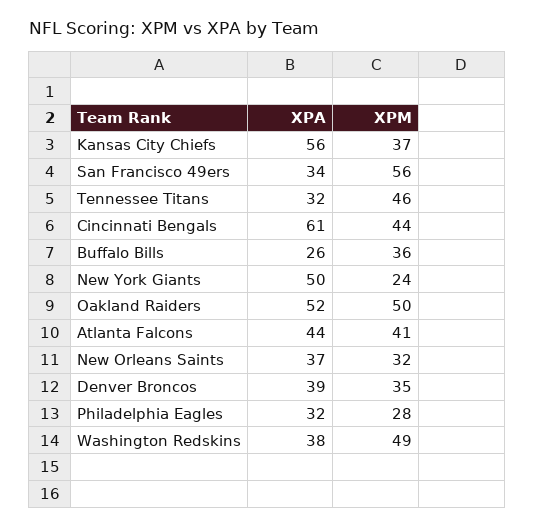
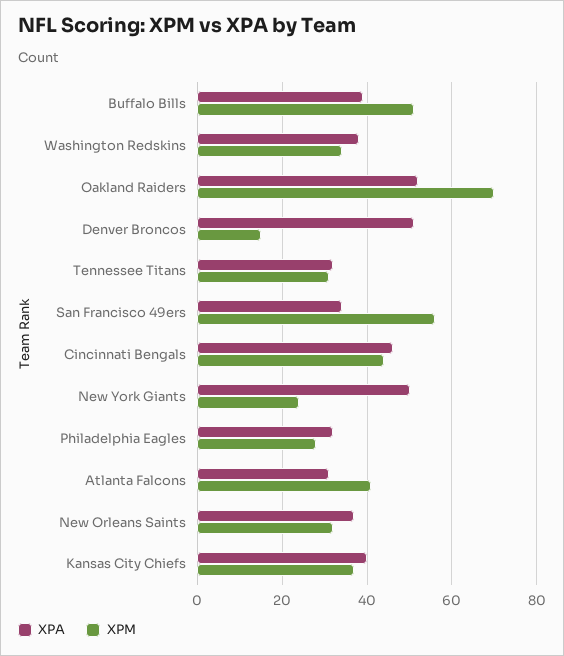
XPA, Kansas City Chiefs: 56 -> 40
XPM, Tennessee Titans: 46 -> 30
XPA, Cincinnati Bengals: 61 -> 45
XPA, Buffalo Bills: 26 -> 40
XPM, Buffalo Bills: 36 -> 50
XPM, Oakland Raiders: 50 -> 70
XPA, Atlanta Falcons: 44 -> 30
XPA, Denver Broncos: 39 -> 50
XPM, Denver Broncos: 35 -> 15
XPM, Washington Redskins: 49 -> 35

